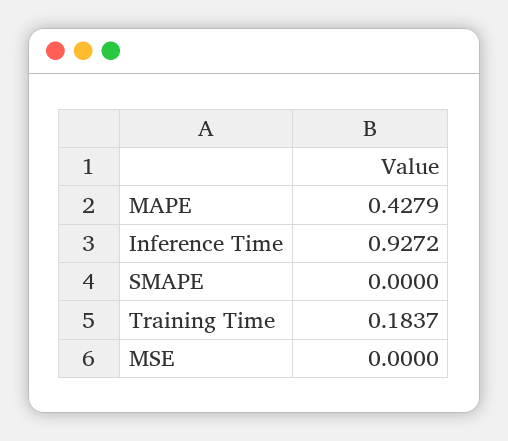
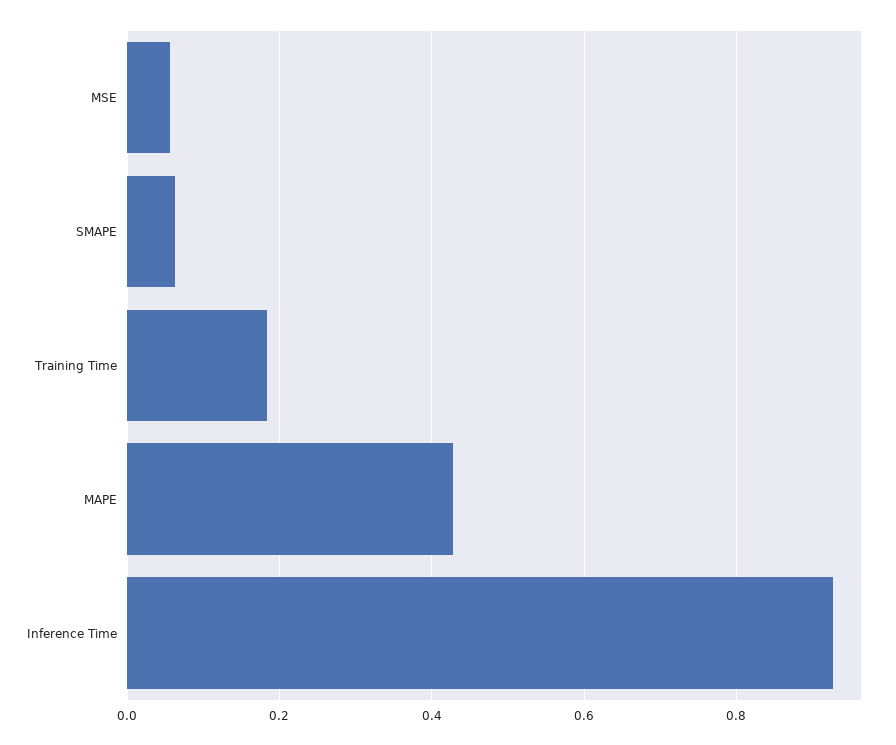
SMAPE: 0 -> 0.06
MSE: 0 -> 0.06

